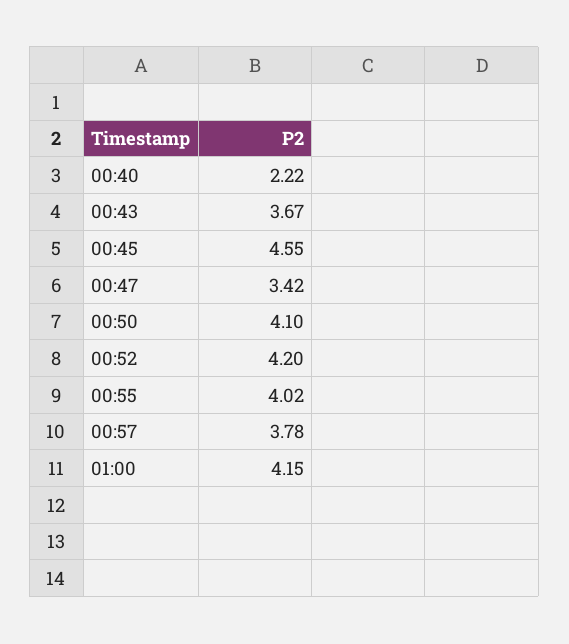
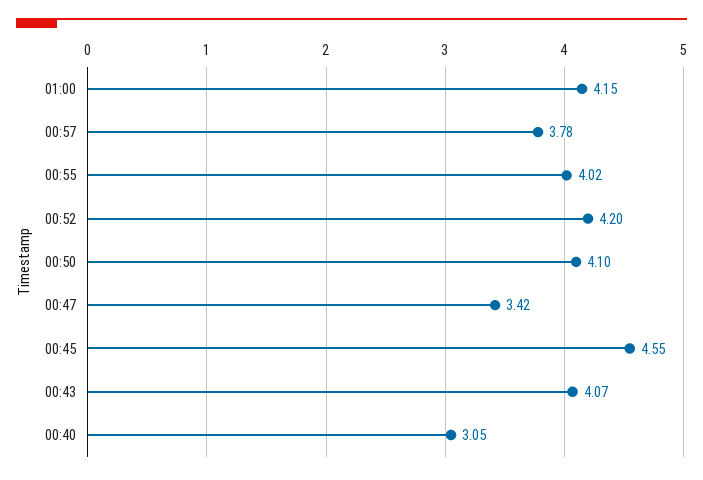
00:40: 2.22 -> 3.05
00:43: 3.67 -> 4.07

